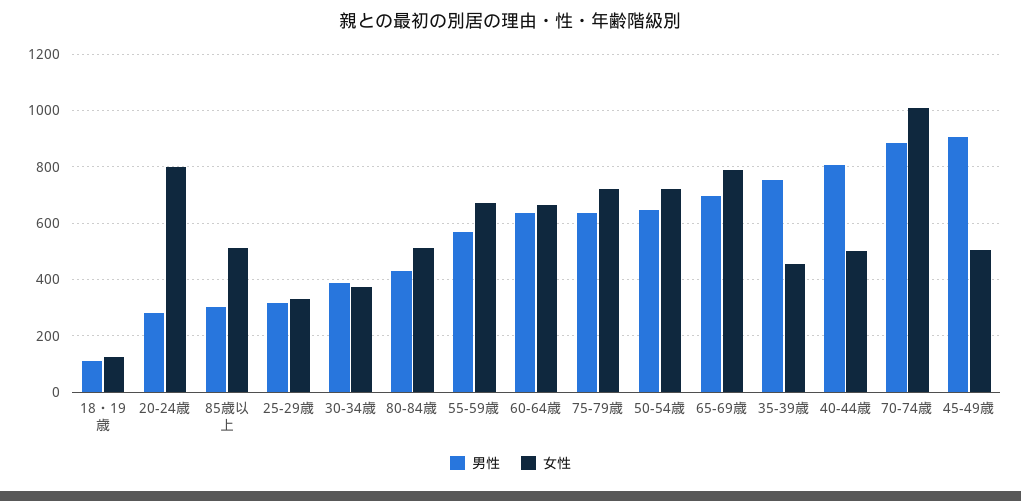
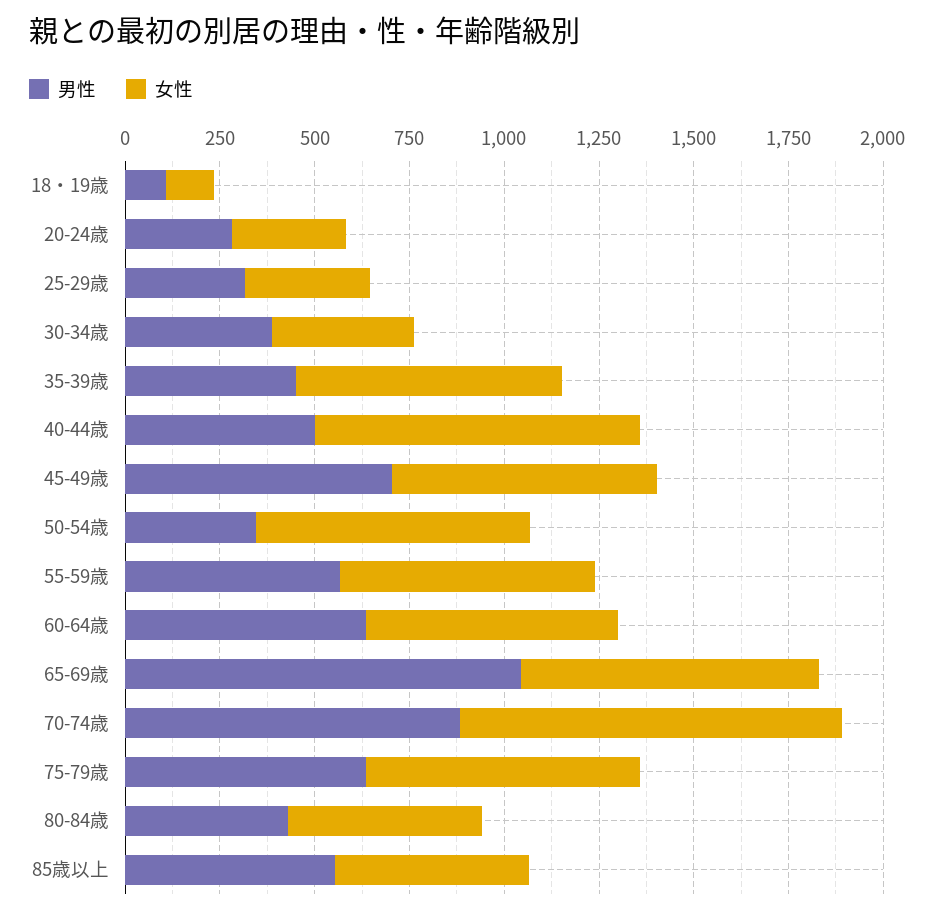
女性, 20-24歳: 800 -> 300
男性, 85歳以上: 300 -> 550
男性, 50-54歳: 650 -> 350
男性, 65-69歳: 700 -> 1050
男性, 35-39歳: 750 -> 450
女性, 35-39歳: 450 -> 700
男性, 40-44歳: 800 -> 500
女性, 40-44歳: 500 -> 850
男性, 45-49歳: 900 -> 700
女性, 45-49歳: 500 -> 700

